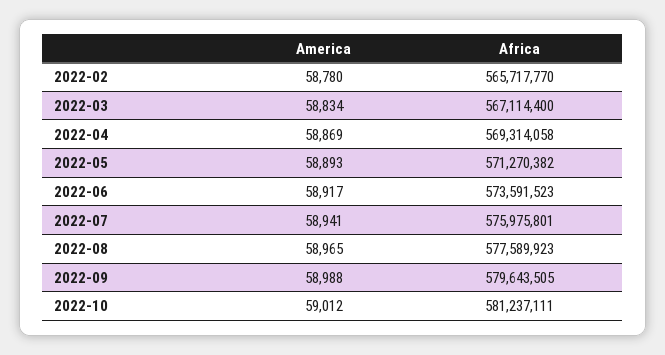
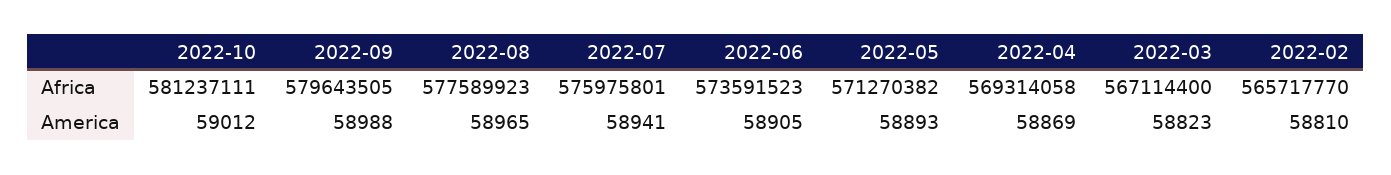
America, 2022-02: 58780 -> 58810
America, 2022-03: 58834 -> 58823
America, 2022-06: 58917 -> 58905

